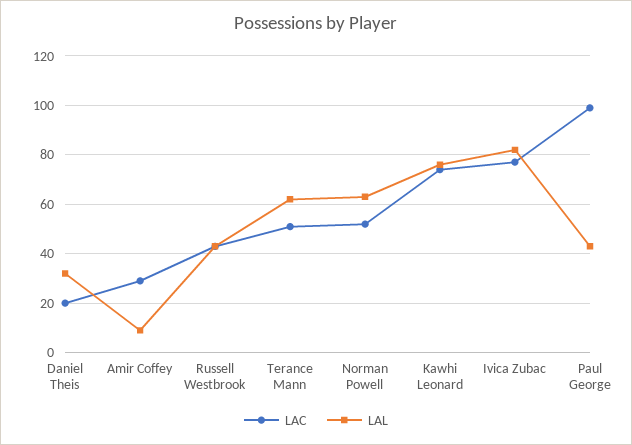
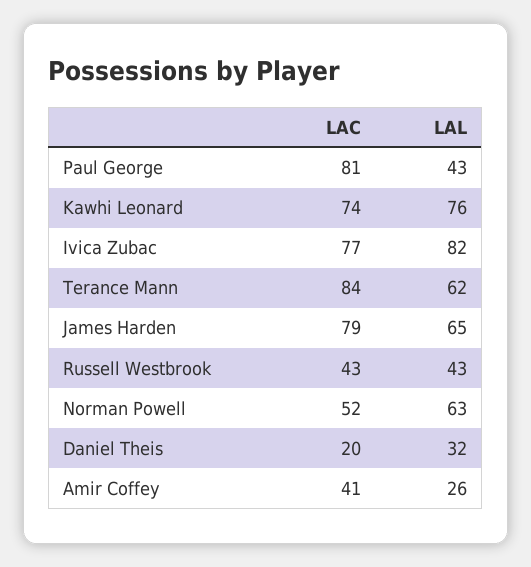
LAC, Amir Coffey: 30 -> 41
LAL, Amir Coffey: 10 -> 26
LAC, Terance Mann: 50 -> 84
LAC, Paul George: 100 -> 81
LAC, James Harden: none -> 79
LAL, James Harden: none -> 65

